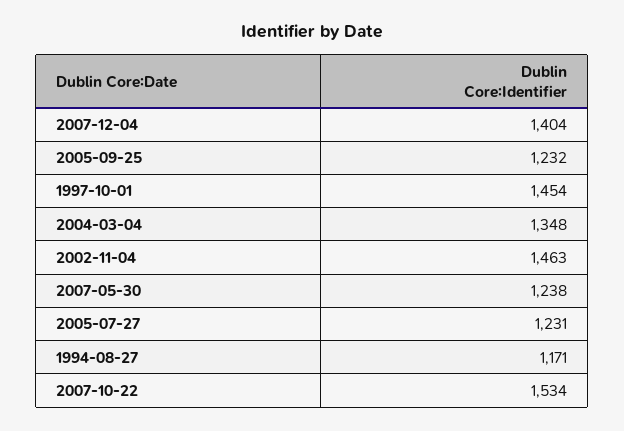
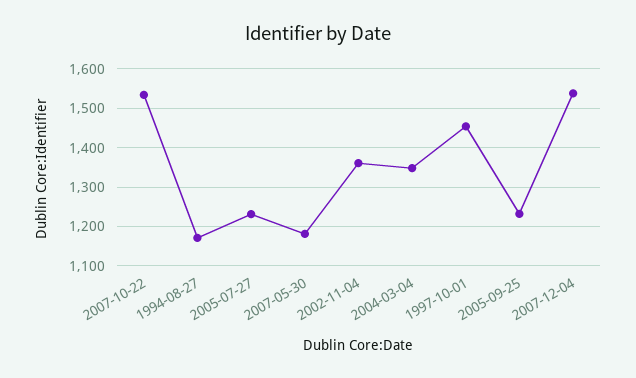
2007-12-04: 1404 -> 1540
2002-11-04: 1463 -> 1360
2007-05-30: 1238 -> 1180

